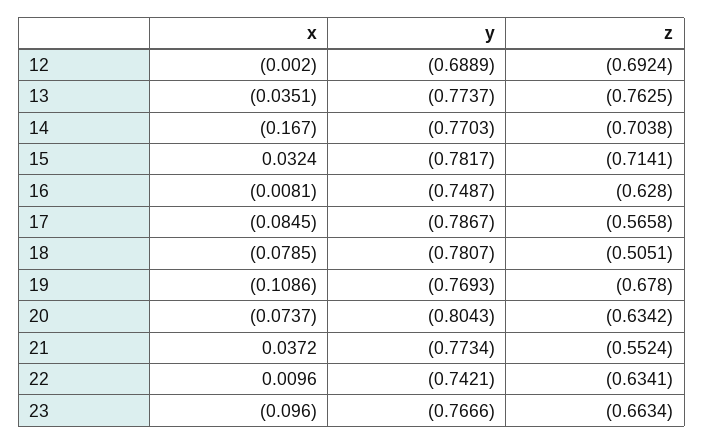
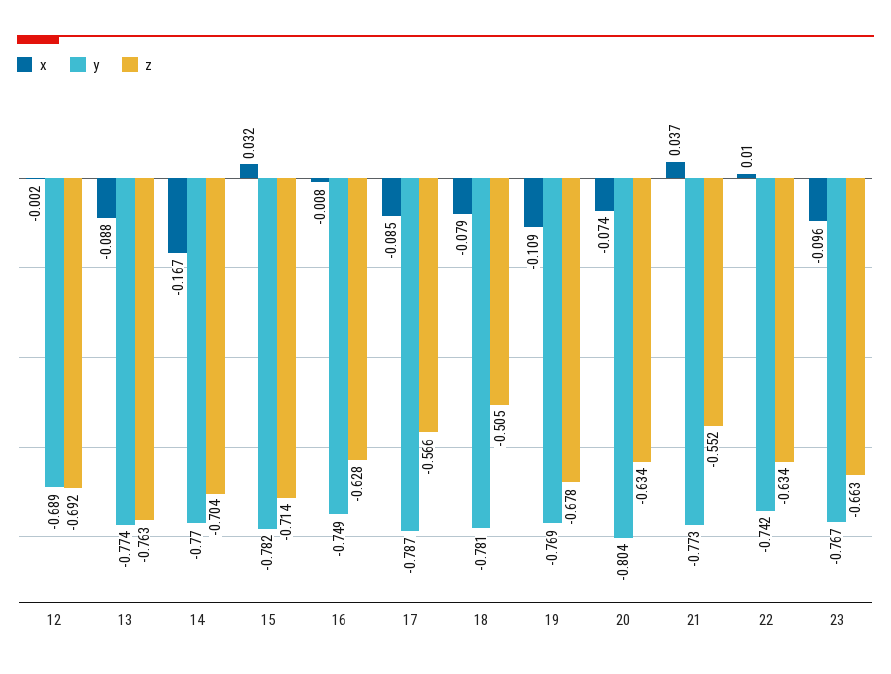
x, 13: -0.0351 -> -0.088

